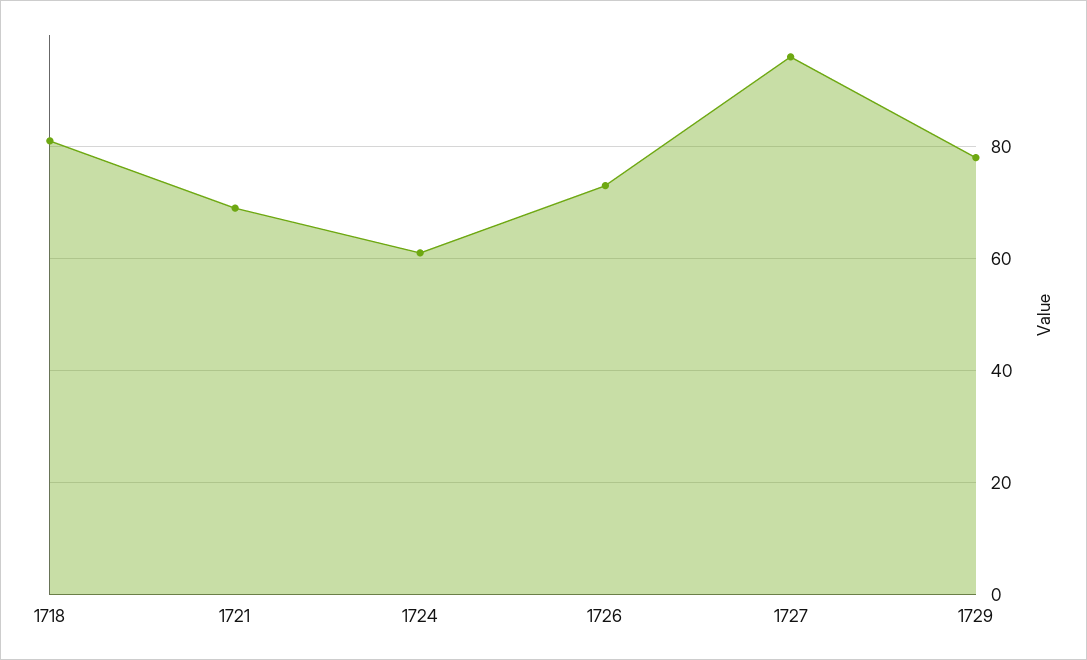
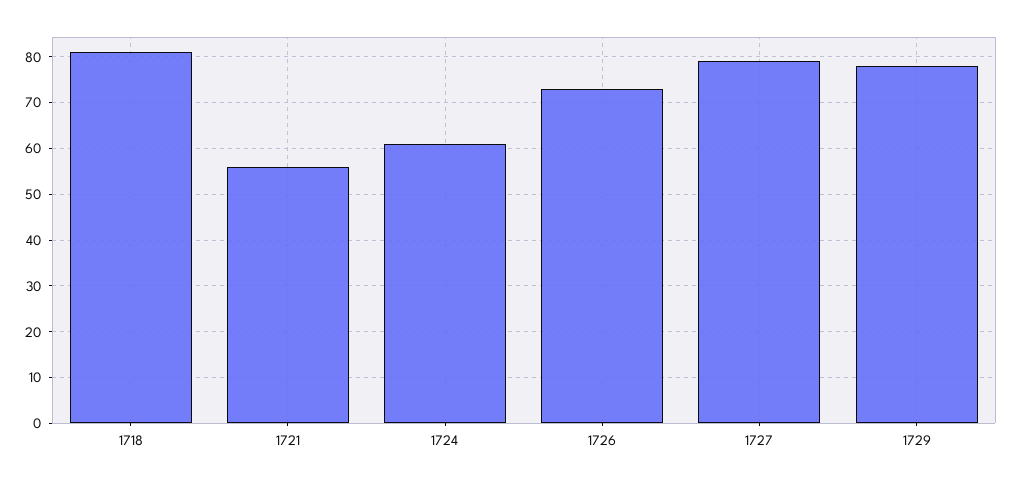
1721: 70 -> 55
1727: 95 -> 80

